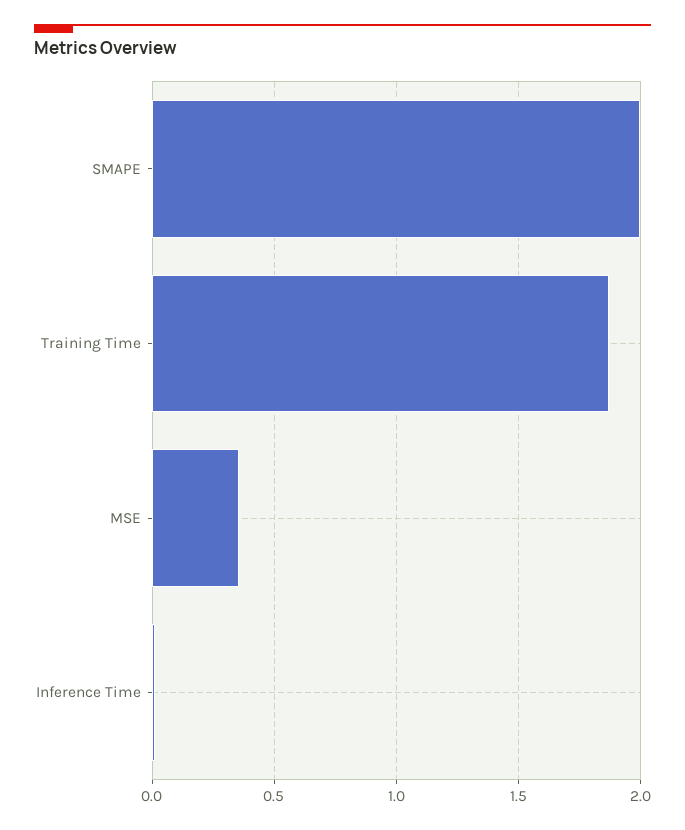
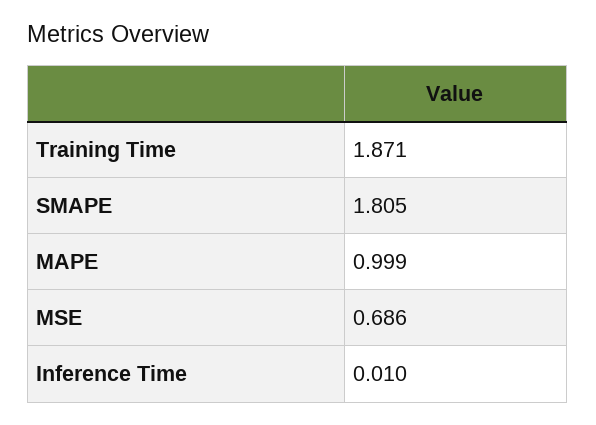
SMAPE: 2 -> 1.805
MSE: 0.35 -> 0.686
MAPE: none -> 0.999

